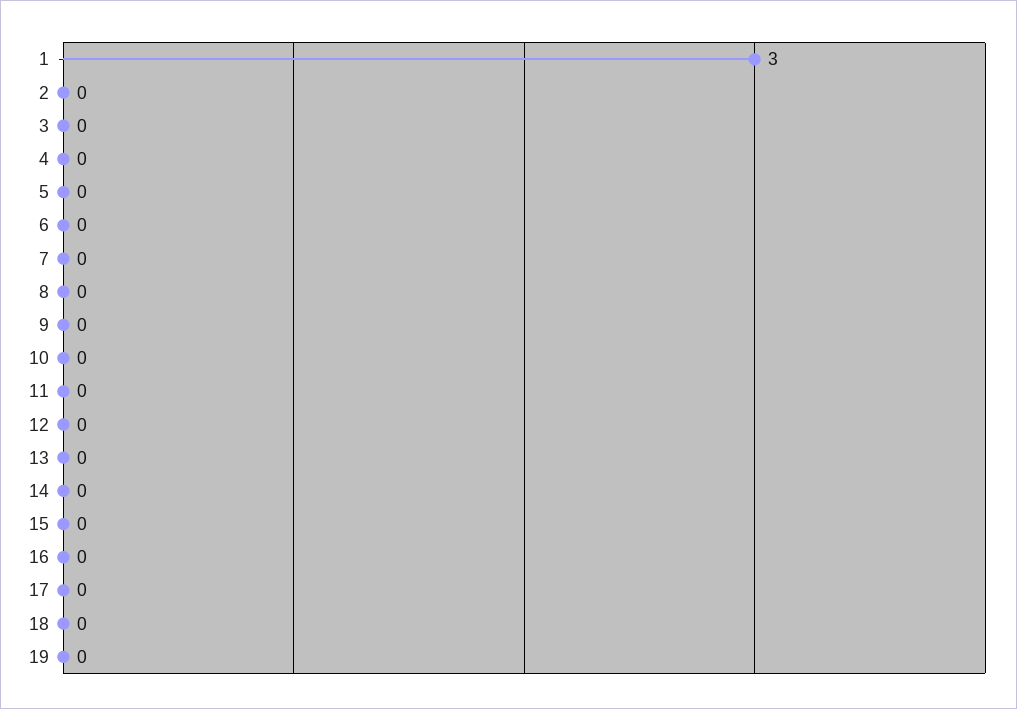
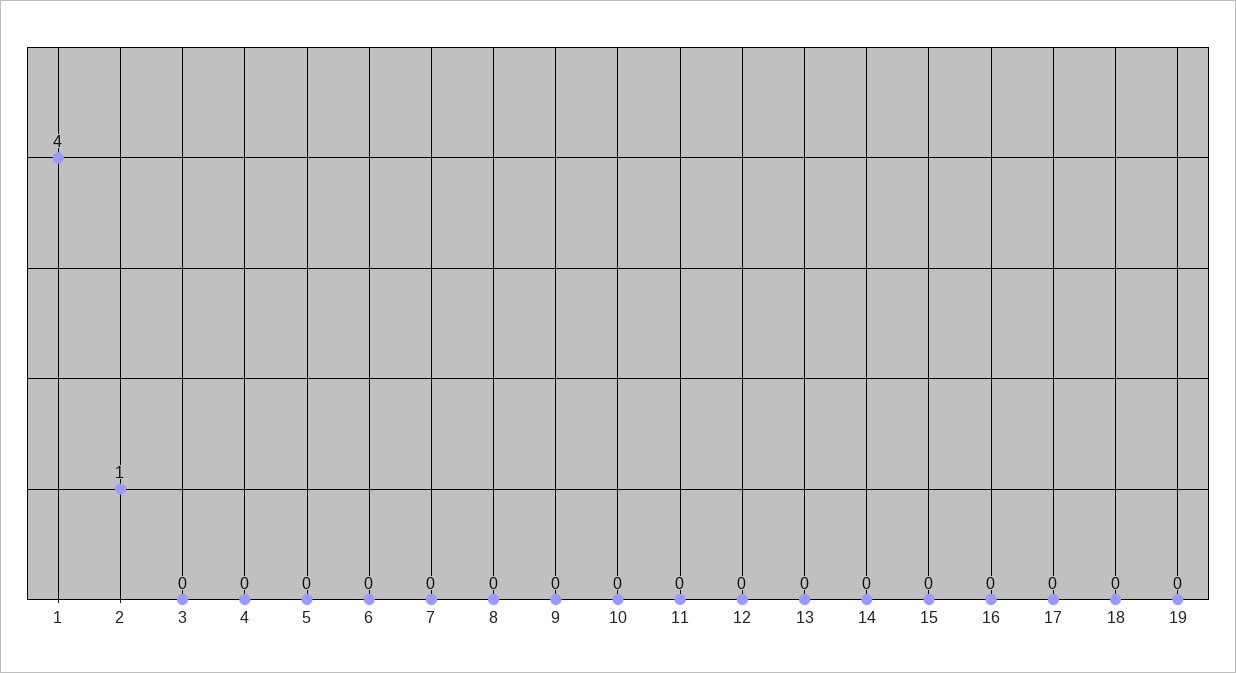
1: 3 -> 4
2: 0 -> 1

